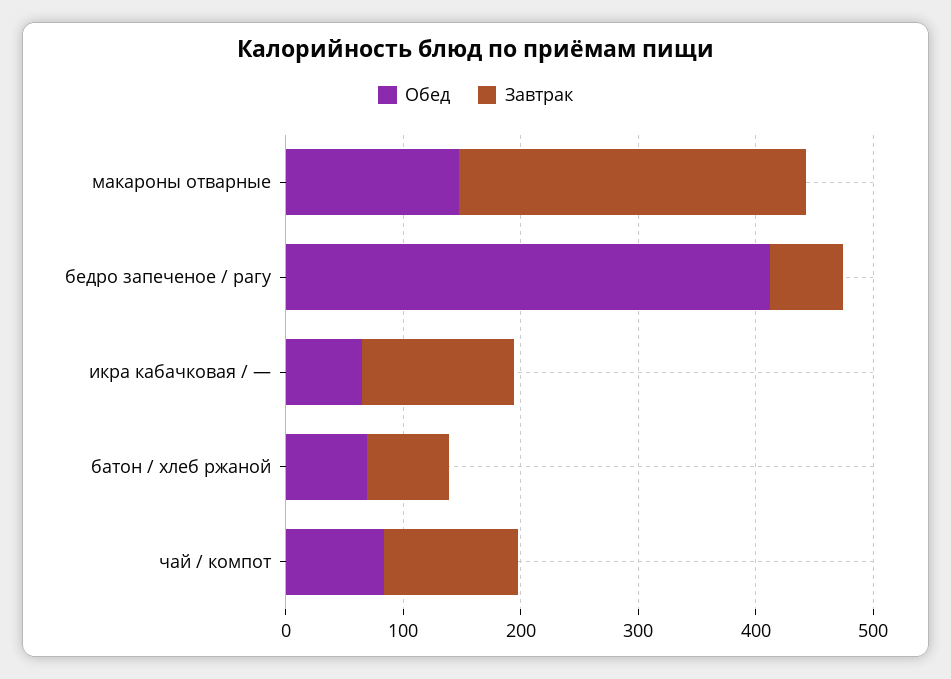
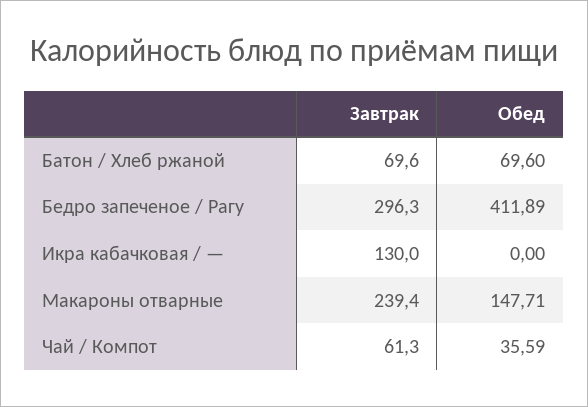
Завтрак, макароны отварные: 300 -> 239.4
Завтрак, бедро запеченое / рагу: 60 -> 296.3
Обед, икра кабачковая / —: 60 -> 0
Обед, чай / компот: 80 -> 35.59
Завтрак, чай / компот: 120 -> 61.3

